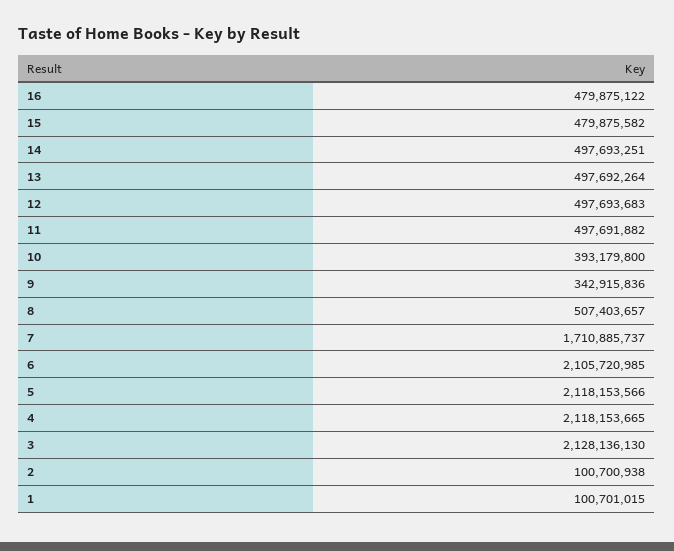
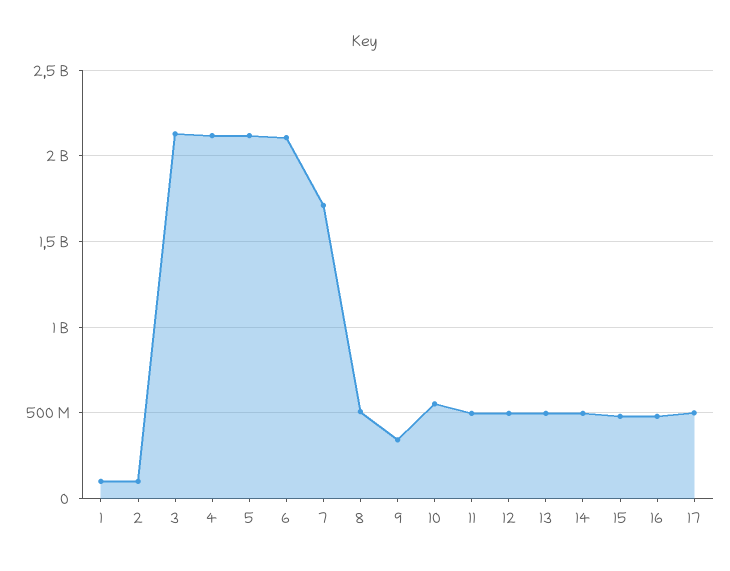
10: 393179800 -> 550000000
17: none -> 500000000

